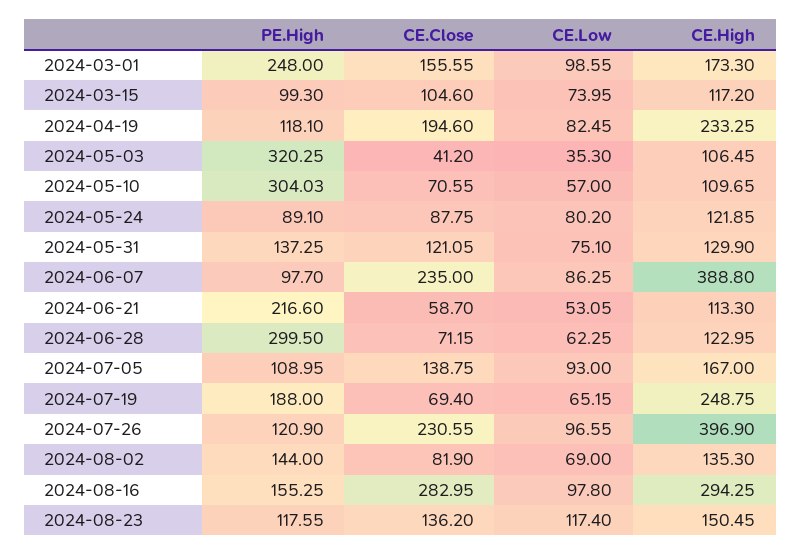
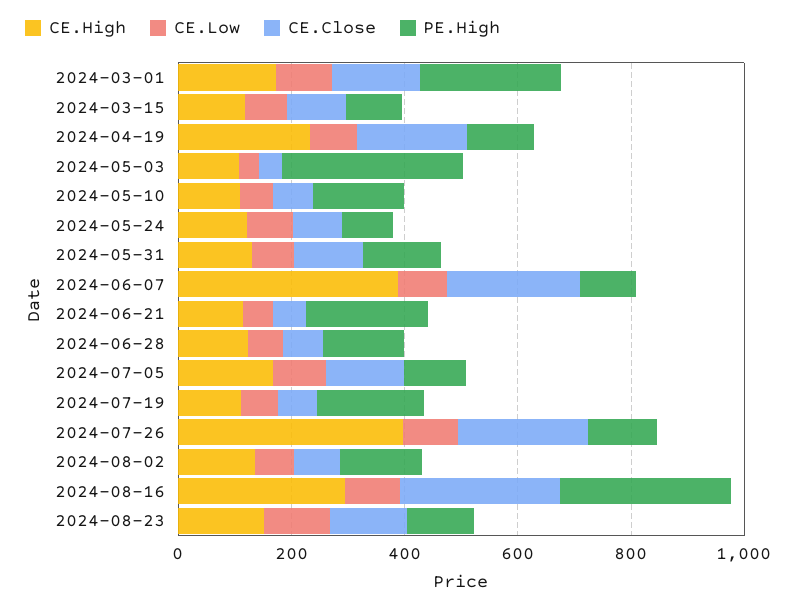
PE.High, 2024-05-10: 304.03 -> 150
PE.High, 2024-06-28: 299.5 -> 150
CE.High, 2024-07-19: 248.75 -> 100
PE.High, 2024-08-16: 155.25 -> 300

